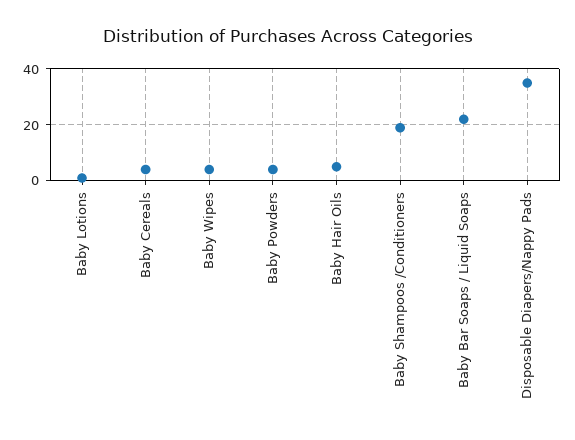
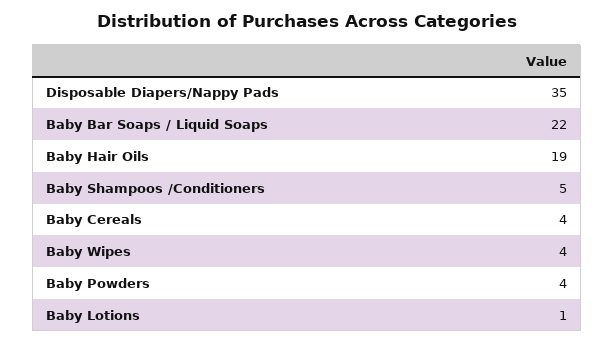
Baby Hair Oils: 5 -> 19
Baby Shampoos /Conditioners: 20 -> 5

